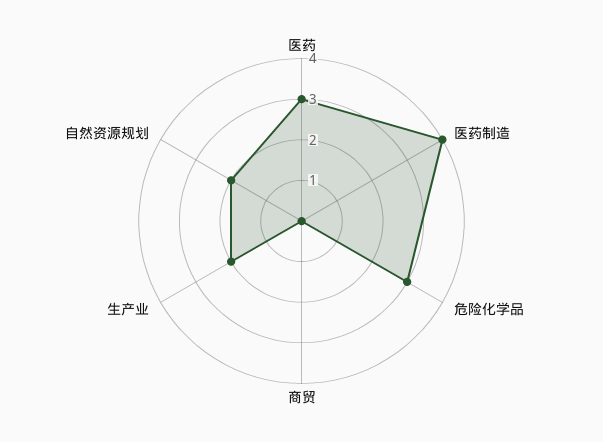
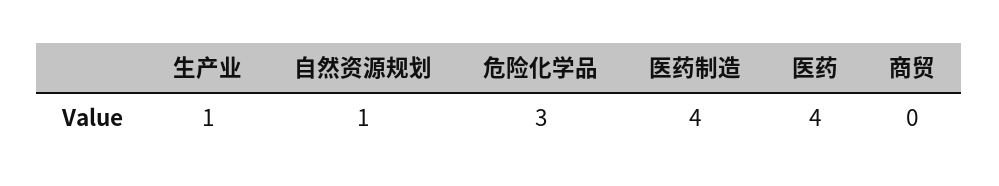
医药: 3 -> 4
生产业: 2 -> 1
自然资源规划: 2 -> 1

